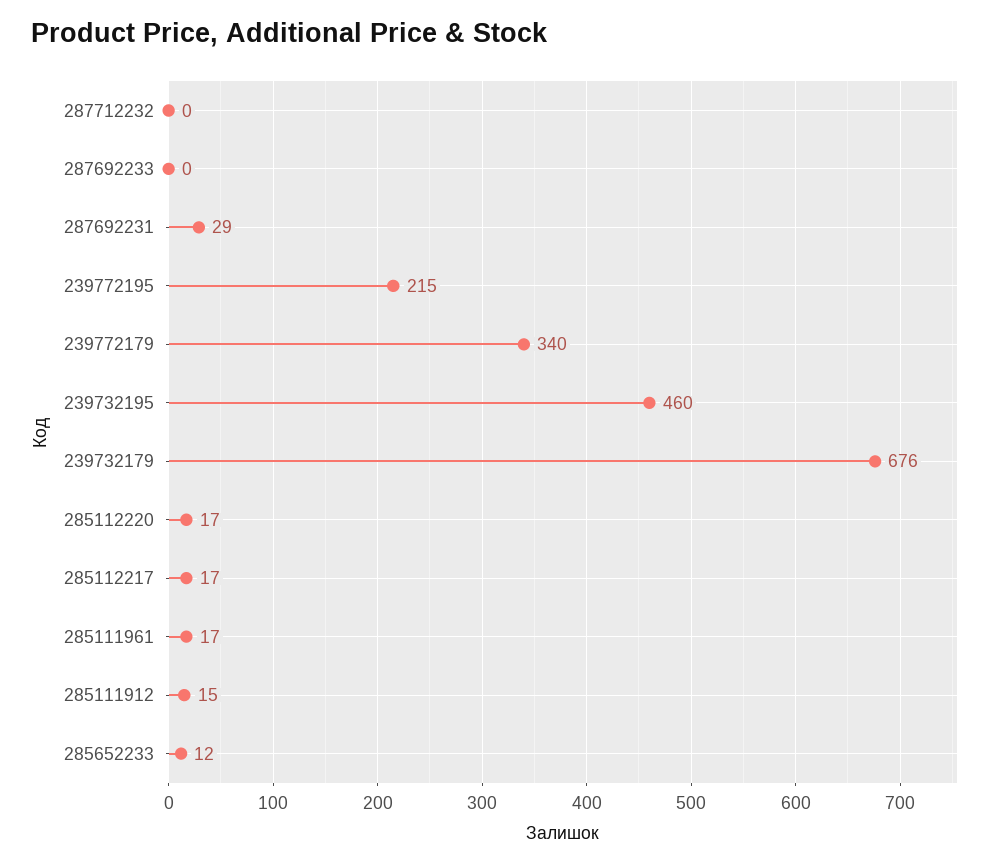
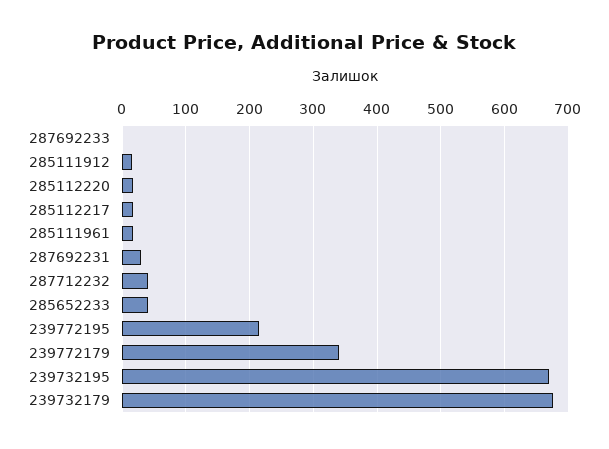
287712232: 0 -> 40
239732195: 460 -> 670
285652233: 12 -> 40

